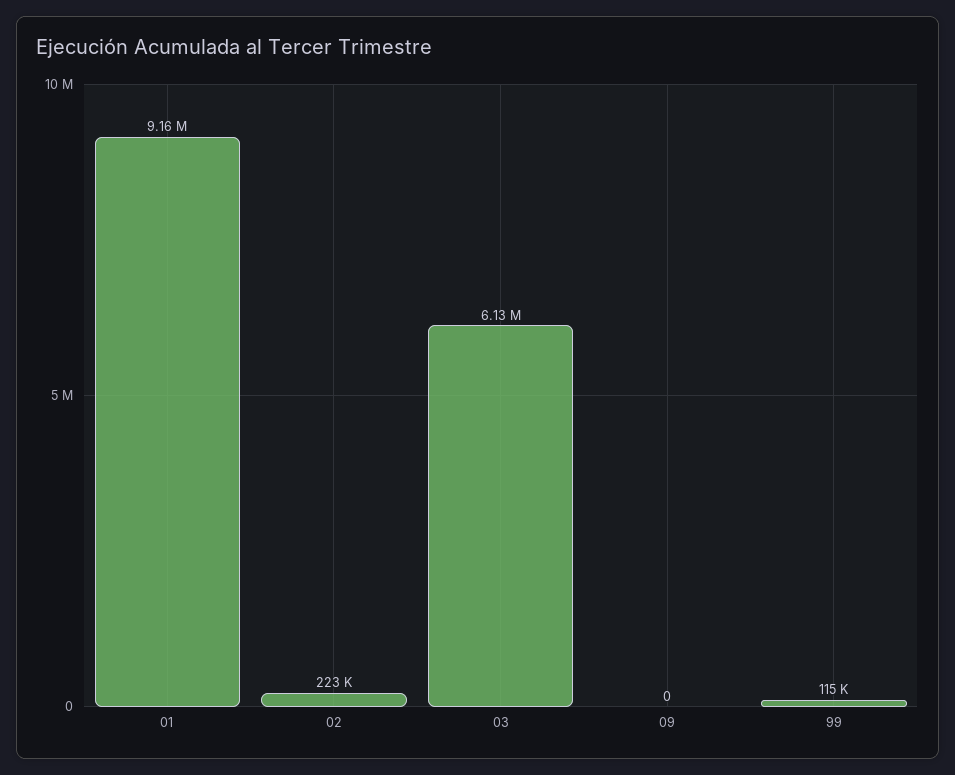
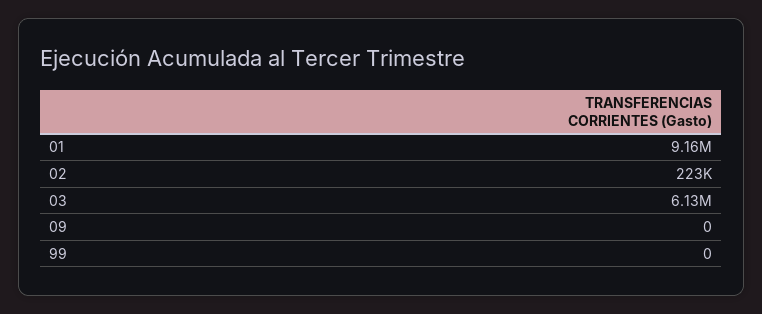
99: 115000 -> 0

